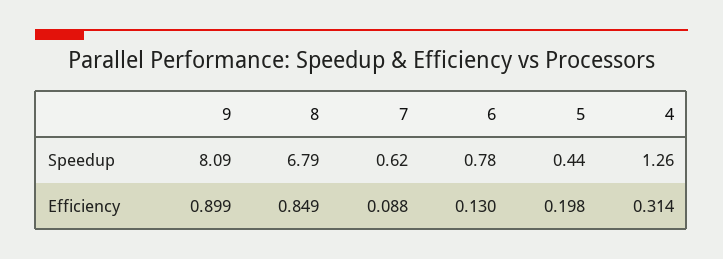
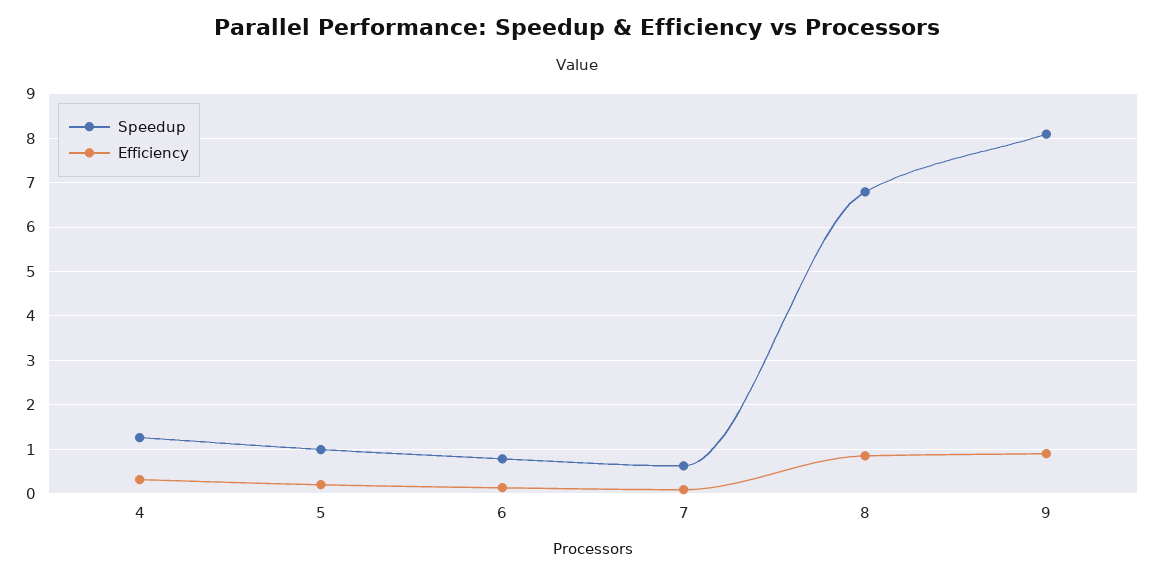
Speedup, 5: 0.44 -> 1

